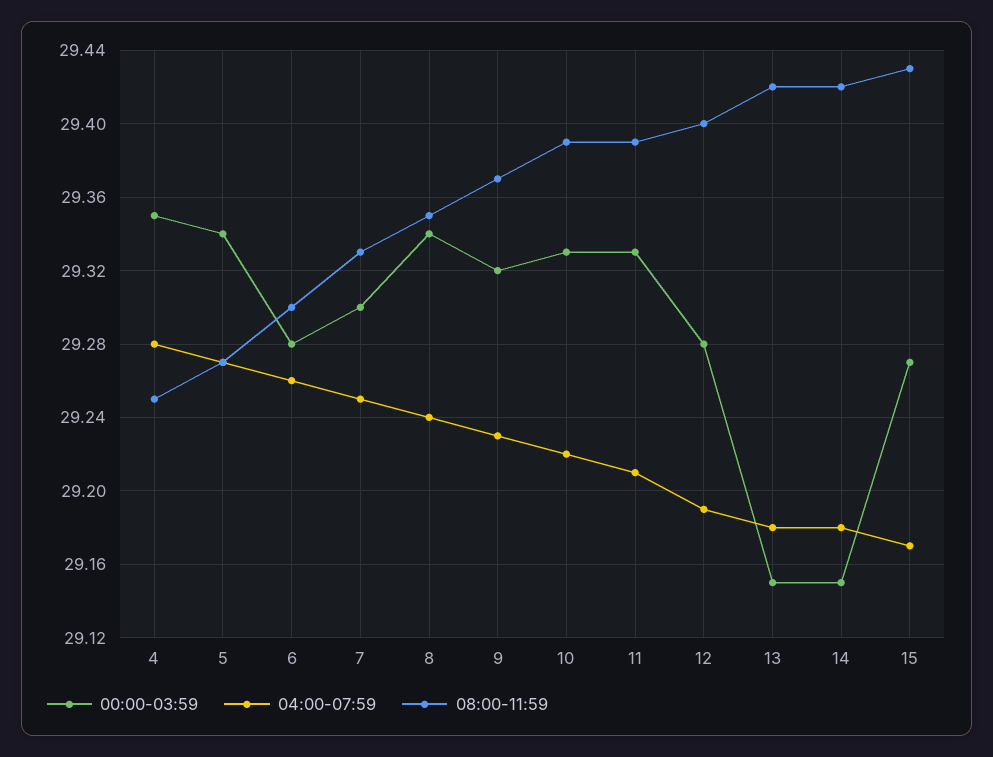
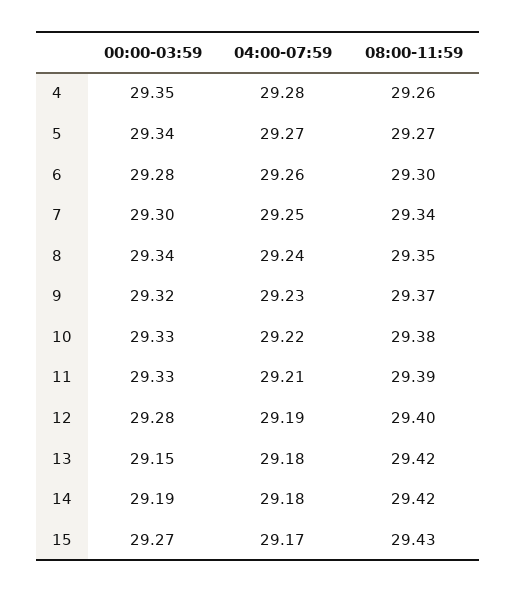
08:00-11:59, 4: 29.25 -> 29.26
08:00-11:59, 7: 29.33 -> 29.34
08:00-11:59, 10: 29.39 -> 29.38
00:00-03:59, 14: 29.15 -> 29.19

